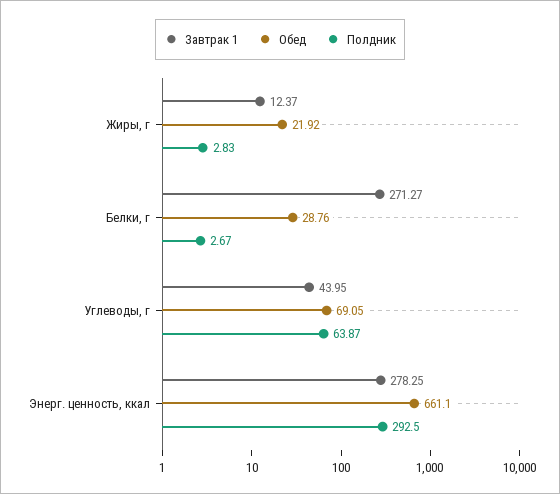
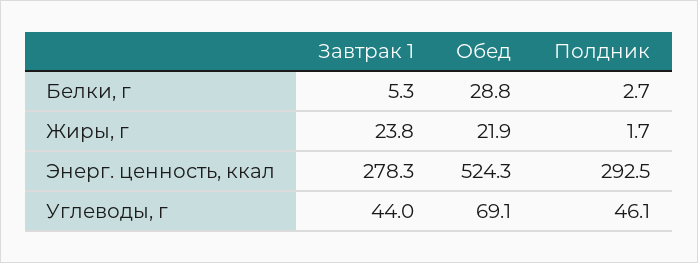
Завтрак 1, Жиры, г: 12.37 -> 23.8
Полдник, Жиры, г: 2.83 -> 1.7
Завтрак 1, Белки, г: 271.27 -> 5.3
Полдник, Углеводы, г: 63.87 -> 46.1
Обед, Энерг. ценность, ккал: 661.1 -> 524.3

